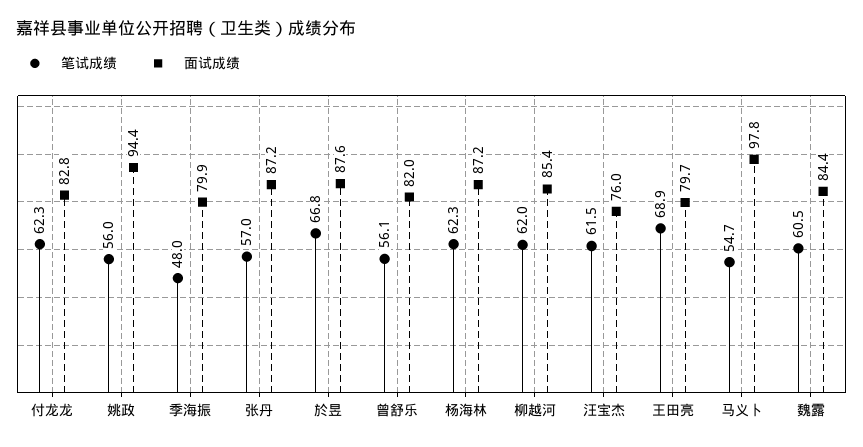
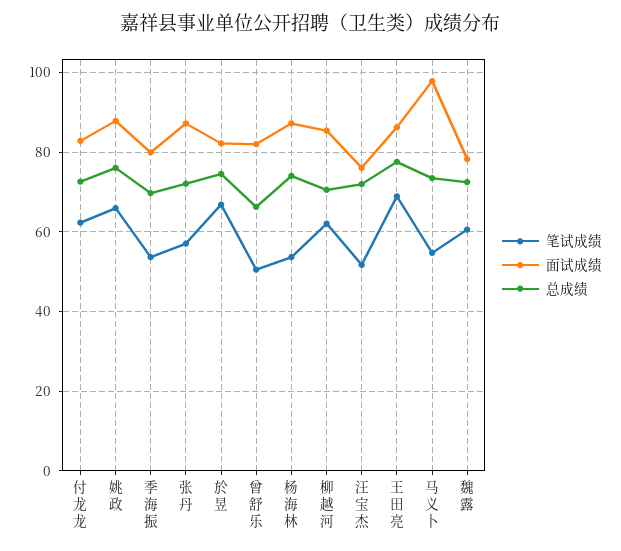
笔试成绩, 姚政: 56 -> 66
面试成绩, 姚政: 94.4 -> 88
笔试成绩, 季海振: 48 -> 54
面试成绩, 於昱: 87.6 -> 82
笔试成绩, 曾舒乐: 56.1 -> 50
笔试成绩, 杨海林: 62.3 -> 54
笔试成绩, 汪宝杰: 61.5 -> 52
面试成绩, 王田亮: 79.7 -> 86
面试成绩, 魏露: 84.4 -> 78
总成绩, 付龙龙: none -> 72
总成绩, 姚政: none -> 76
总成绩, 季海振: none -> 70
总成绩, 张丹: none -> 72
总成绩, 於昱: none -> 74
总成绩, 曾舒乐: none -> 66
总成绩, 杨海林: none -> 74
总成绩, 柳越河: none -> 70
总成绩, 汪宝杰: none -> 72
总成绩, 王田亮: none -> 78
总成绩, 马义卜: none -> 74
总成绩, 魏露: none -> 72

